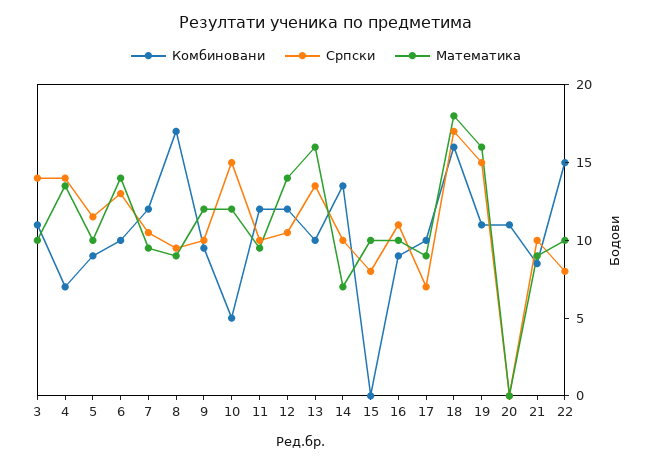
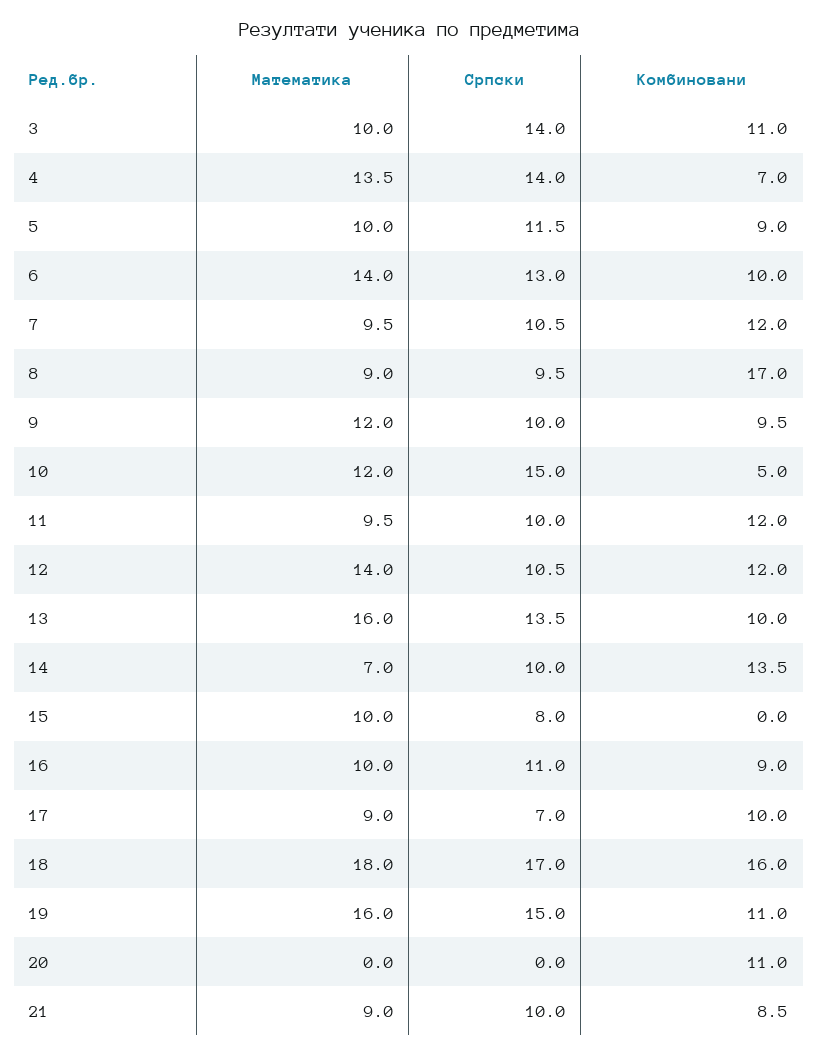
Комбиновани, 22: 15 -> none
Српски, 22: 8 -> none
Математика, 22: 10 -> none

